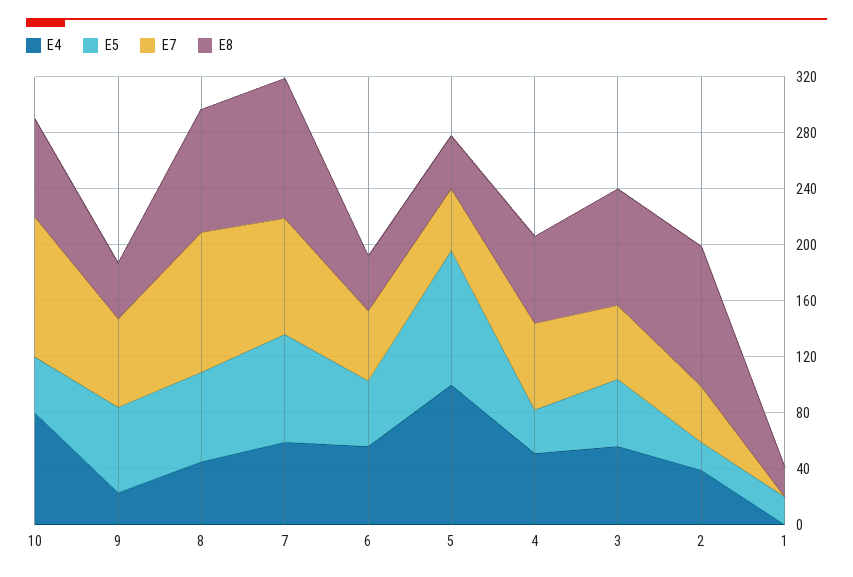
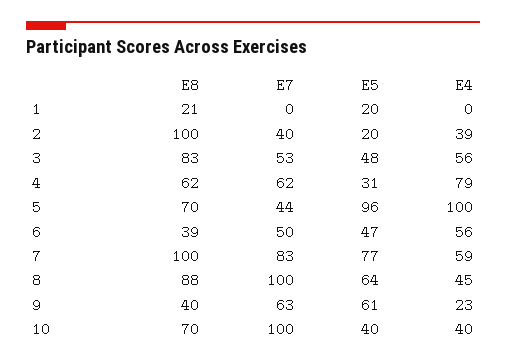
E4, 10: 80 -> 40
E8, 5: 40 -> 70
E4, 4: 50 -> 79

